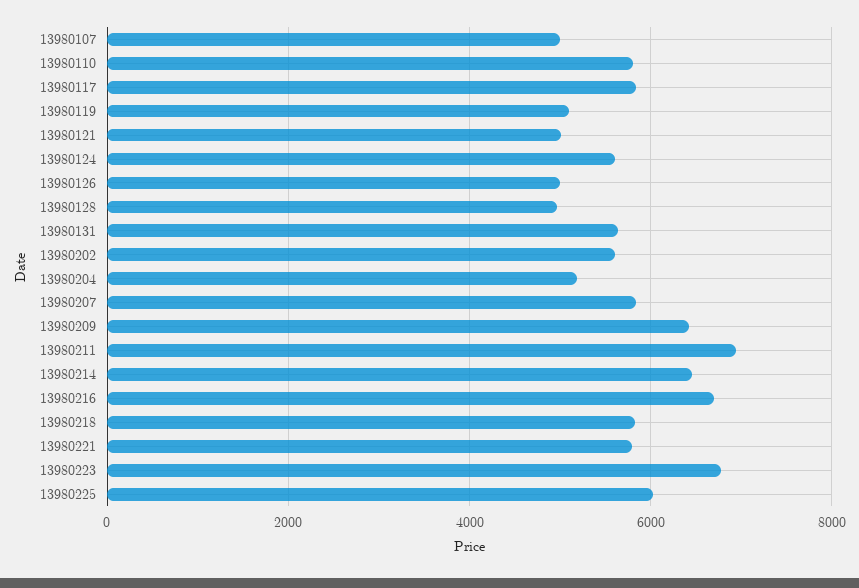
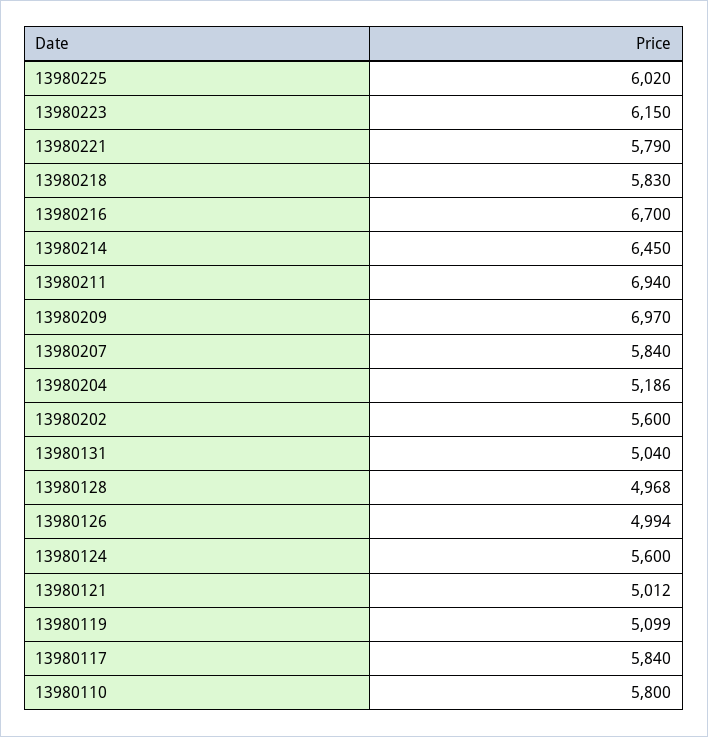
13980107: 5000 -> none
13980131: 5600 -> 5040
13980209: 6400 -> 6970
13980223: 6800 -> 6150

